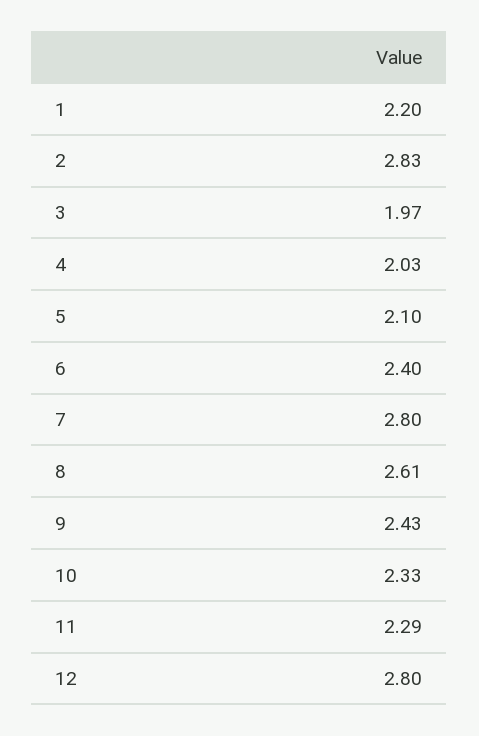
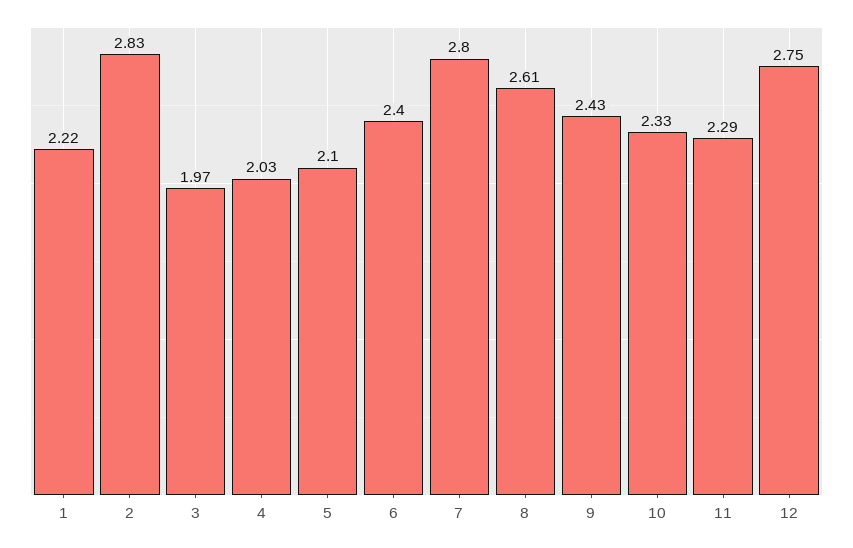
1: 2.2 -> 2.22
12: 2.8 -> 2.75

